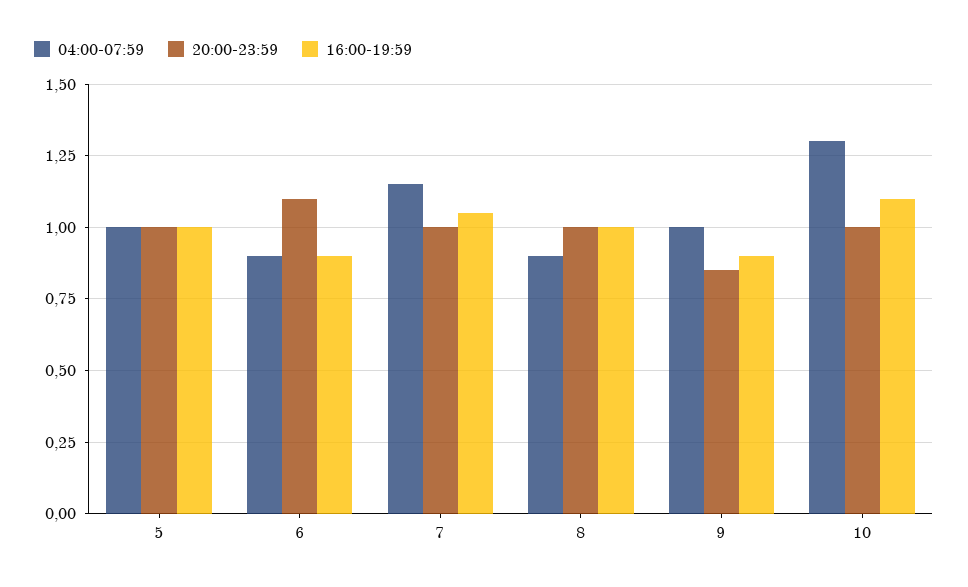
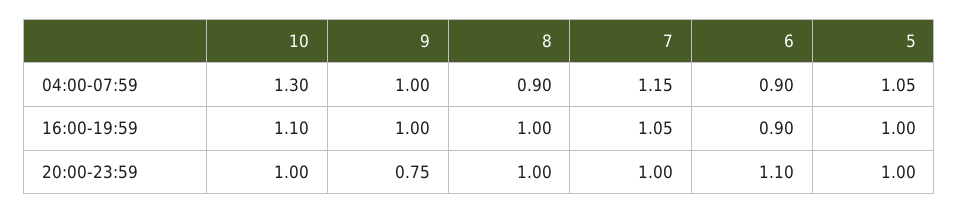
04:00-07:59, 5: 1 -> 1.05
20:00-23:59, 9: 0.85 -> 0.75
16:00-19:59, 9: 0.9 -> 1

